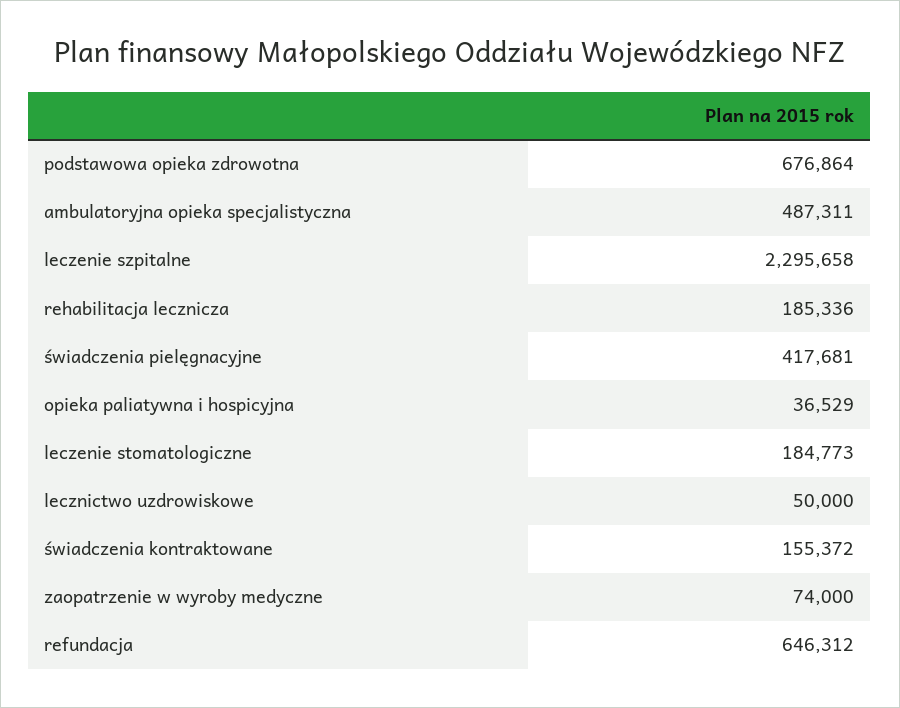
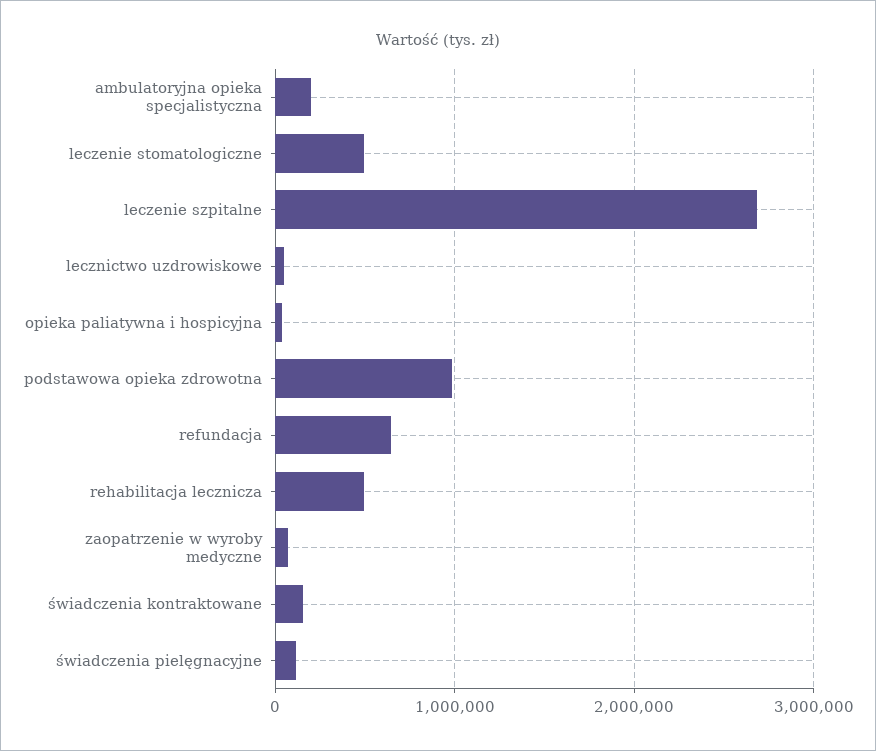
podstawowa opieka zdrowotna: 676864 -> 1000000
ambulatoryjna opieka specjalistyczna: 487311 -> 200000
leczenie szpitalne: 2295658 -> 2700000
rehabilitacja lecznicza: 185336 -> 500000
świadczenia pielęgnacyjne: 417681 -> 100000
leczenie stomatologiczne: 184773 -> 500000

